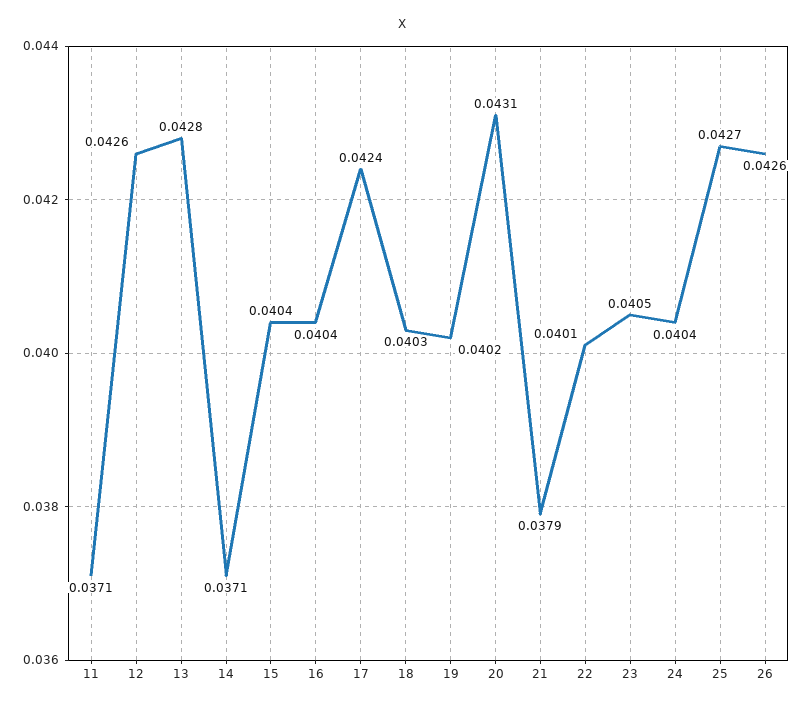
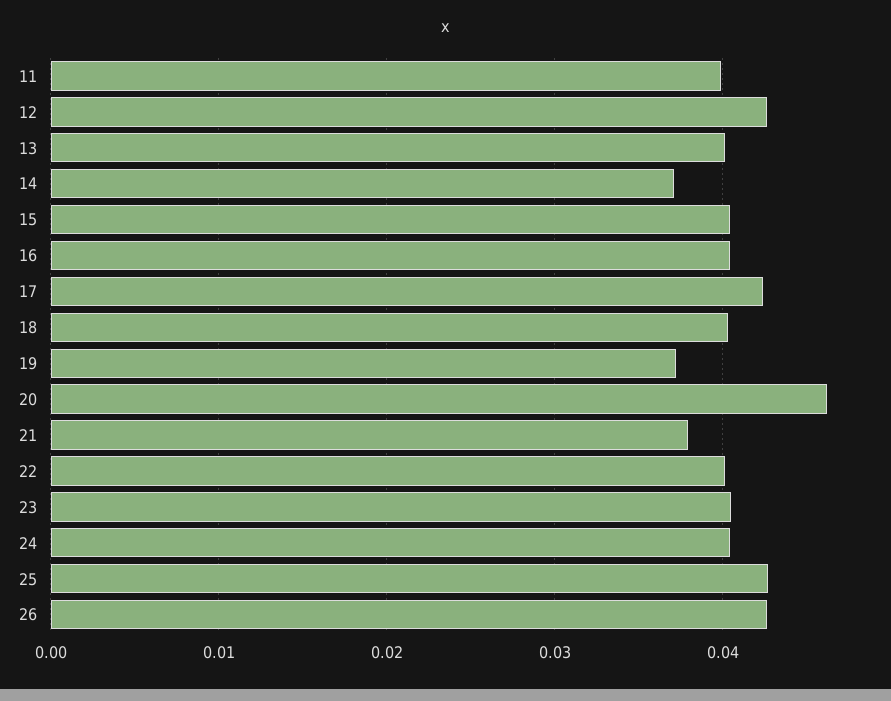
11: 0.0371 -> 0.04
13: 0.0428 -> 0.04
19: 0.0402 -> 0.037
20: 0.0431 -> 0.046

